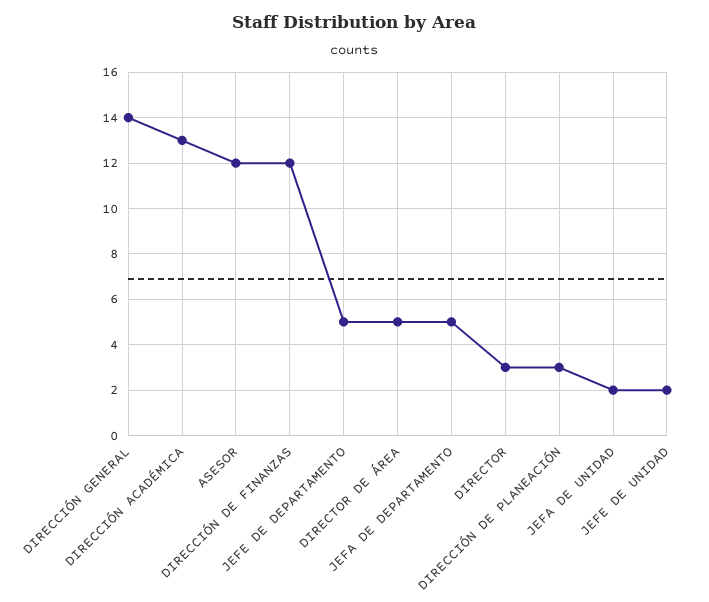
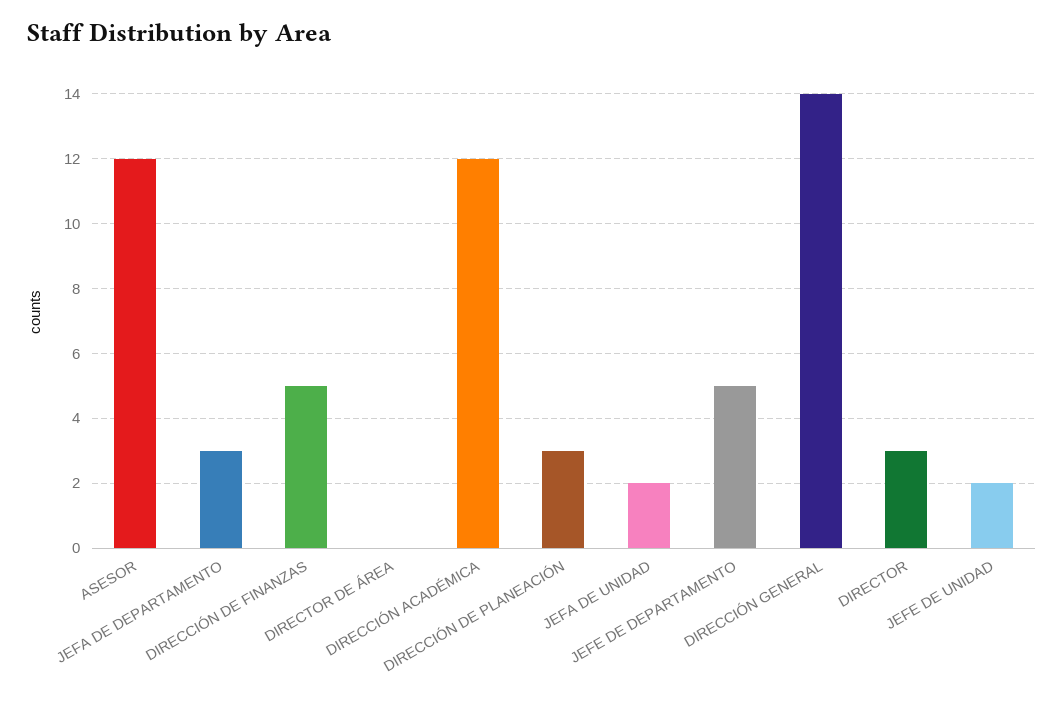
DIRECCIÓN ACADÉMICA: 13 -> 12
DIRECCIÓN DE FINANZAS: 12 -> 5
DIRECTOR DE ÁREA: 5 -> 0
JEFA DE DEPARTAMENTO: 5 -> 3

